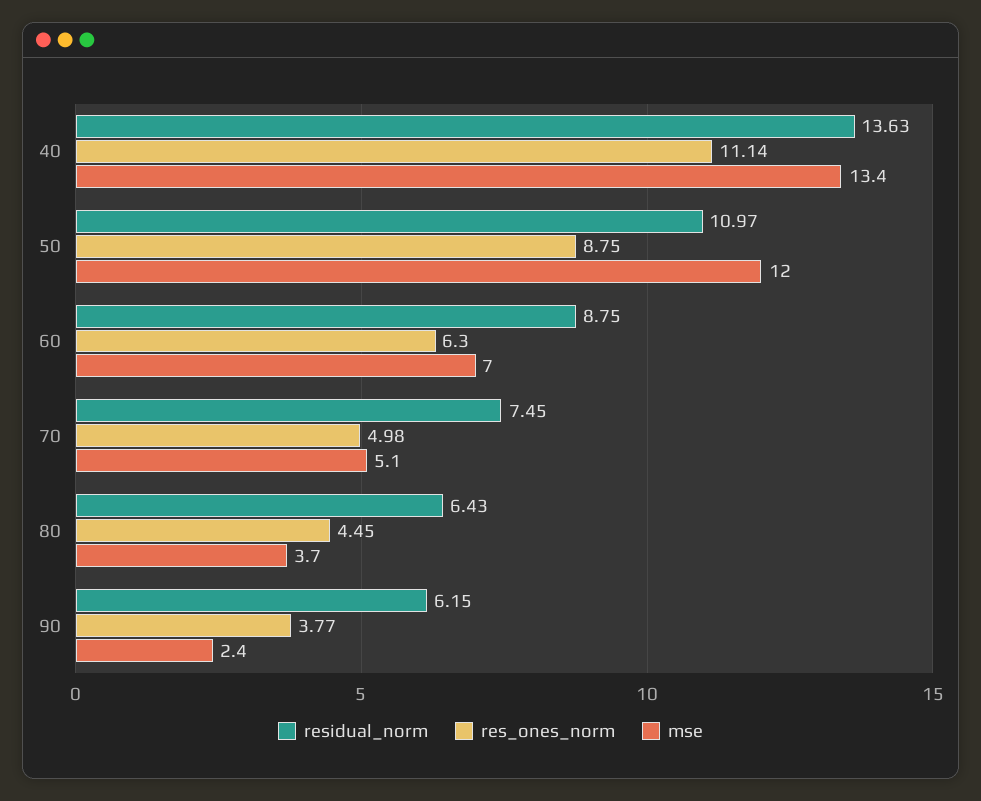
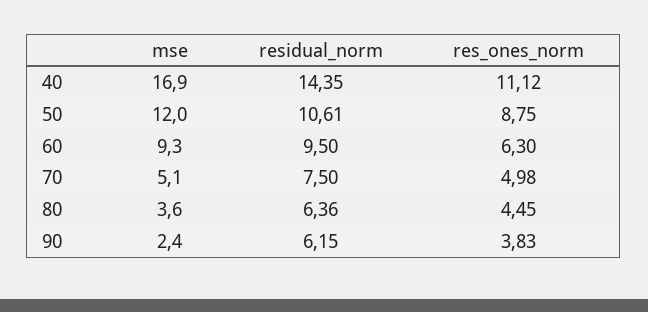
residual_norm, 40: 13.63 -> 14.35
res_ones_norm, 40: 11.14 -> 11.12
mse, 40: 13.4 -> 16.9
residual_norm, 50: 10.97 -> 10.61
residual_norm, 60: 8.75 -> 9.5
mse, 60: 7 -> 9.3
residual_norm, 70: 7.45 -> 7.5
residual_norm, 80: 6.43 -> 6.36
mse, 80: 3.7 -> 3.6
res_ones_norm, 90: 3.77 -> 3.83

